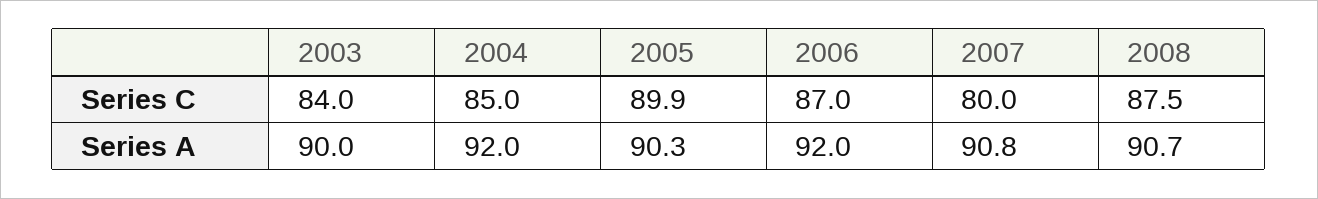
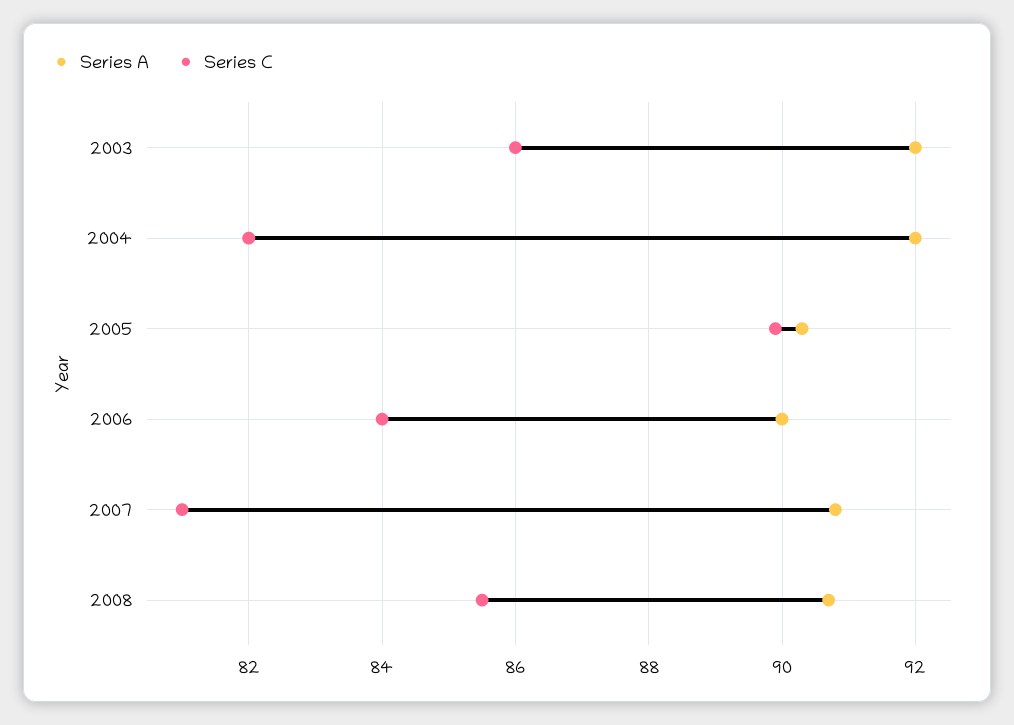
Series C, 2003: 84 -> 86
Series C, 2004: 85 -> 82
Series C, 2006: 87 -> 84
Series C, 2007: 80 -> 81
Series C, 2008: 87.5 -> 85.5
Series A, 2003: 90 -> 92
Series A, 2006: 92 -> 90

